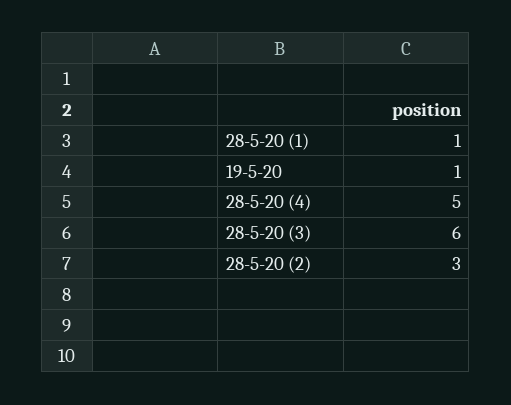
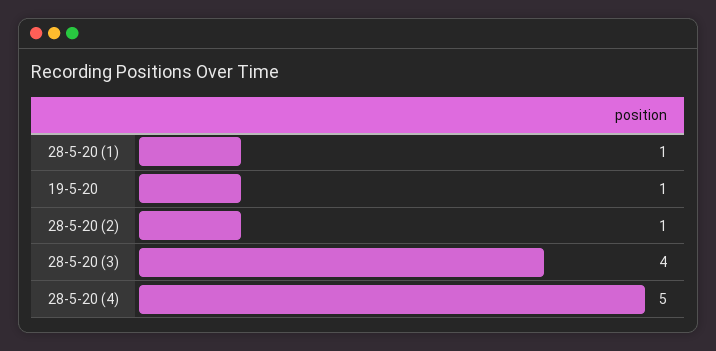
28-5-20 (3): 6 -> 4
28-5-20 (2): 3 -> 1

